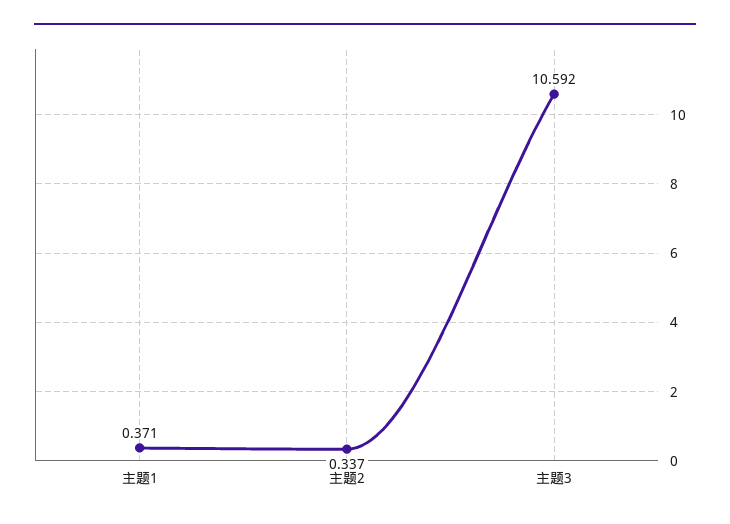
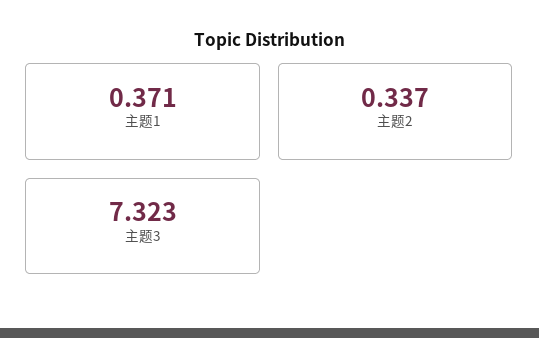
主题3: 10.592 -> 7.323

